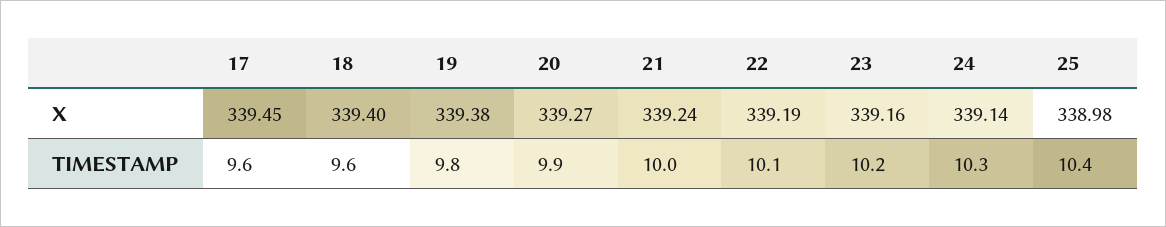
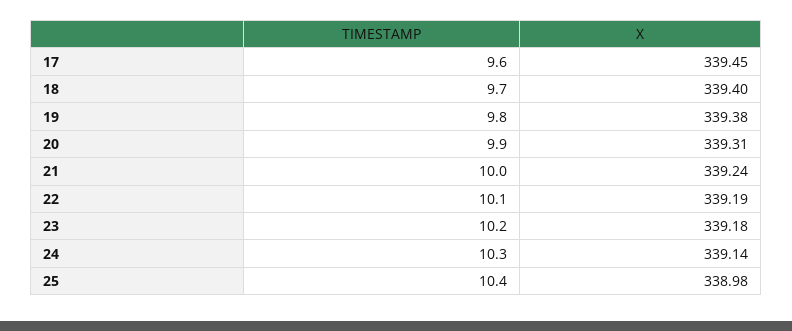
20, X: 339.27 -> 339.31
23, X: 339.16 -> 339.18
18, TIMESTAMP: 9.6 -> 9.7

